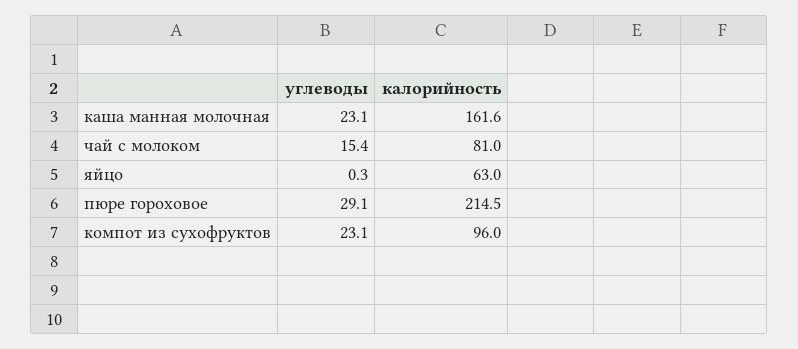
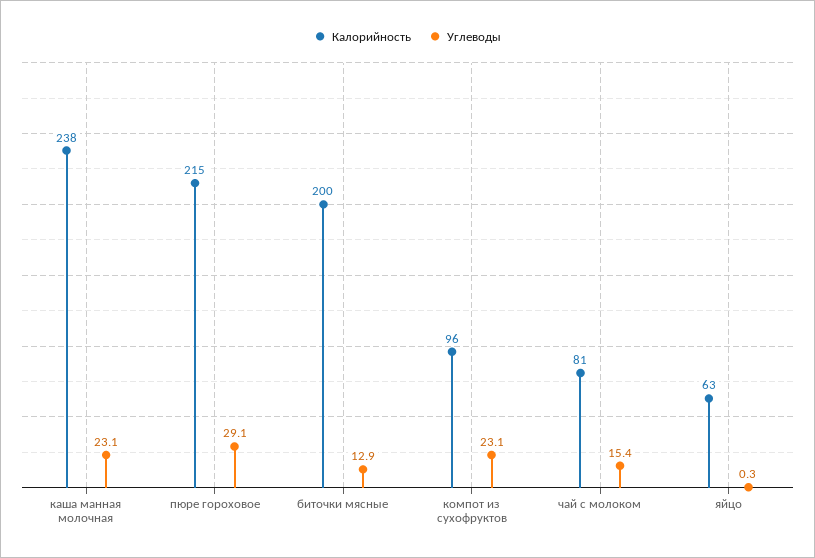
калорийность, каша манная молочная: 161.6 -> 238
калорийность, биточки мясные: none -> 200
углеводы, биточки мясные: none -> 12.9

